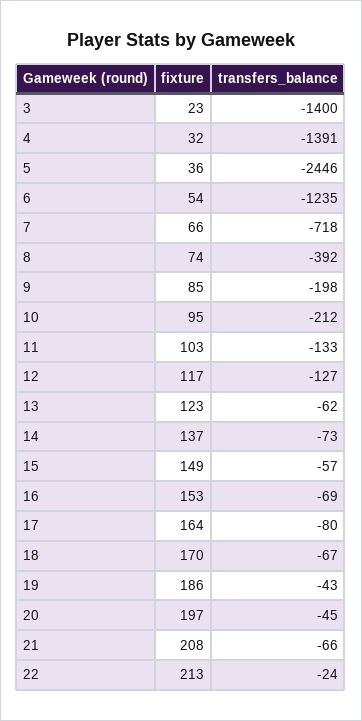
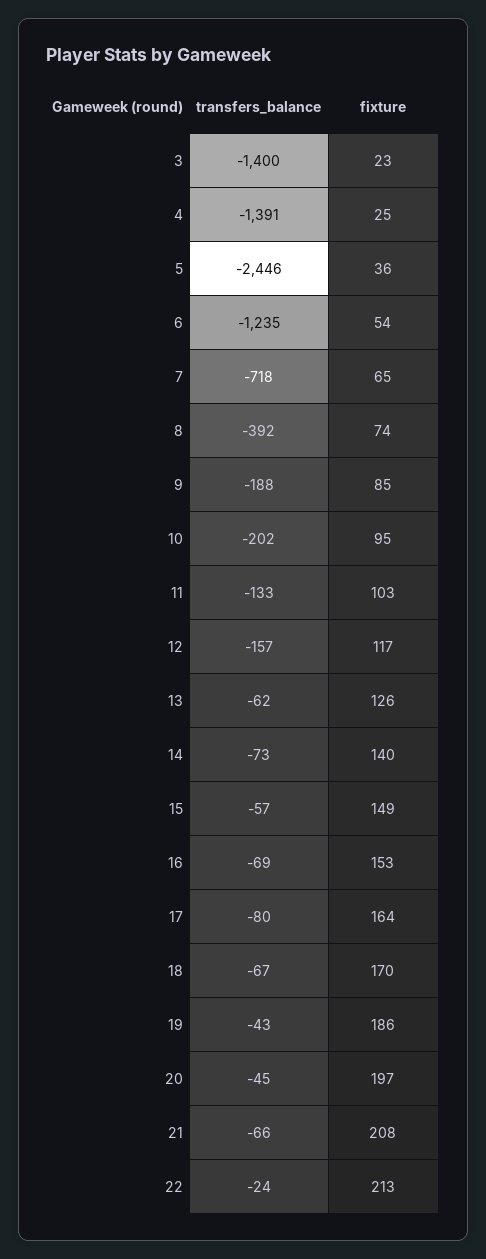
fixture, 4: 32 -> 25
fixture, 7: 66 -> 65
transfers_balance, 9: -198 -> -188
transfers_balance, 10: -212 -> -202
transfers_balance, 12: -127 -> -157
fixture, 13: 123 -> 126
fixture, 14: 137 -> 140

